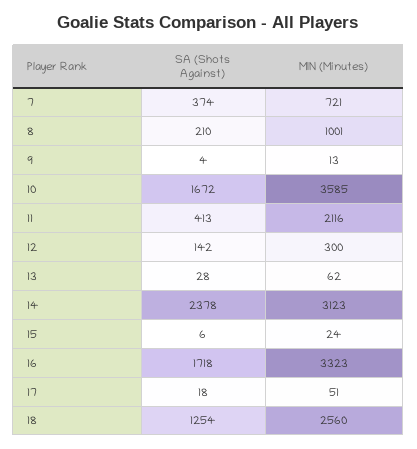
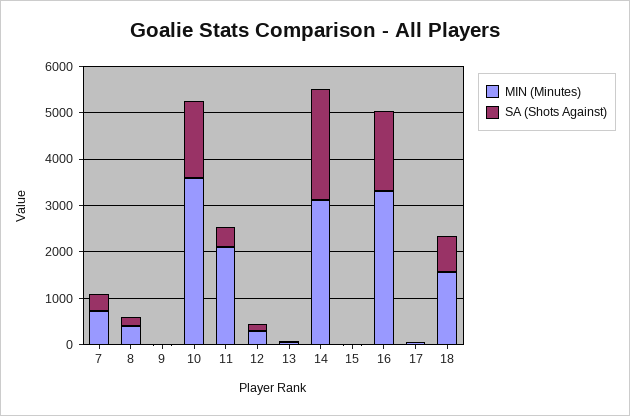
MIN (Minutes), 8: 1001 -> 400
SA (Shots Against), 18: 1254 -> 800
MIN (Minutes), 18: 2560 -> 1600

